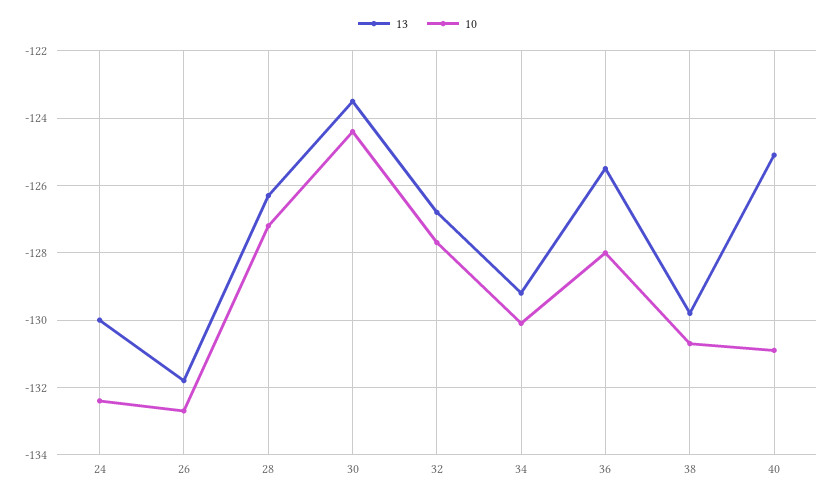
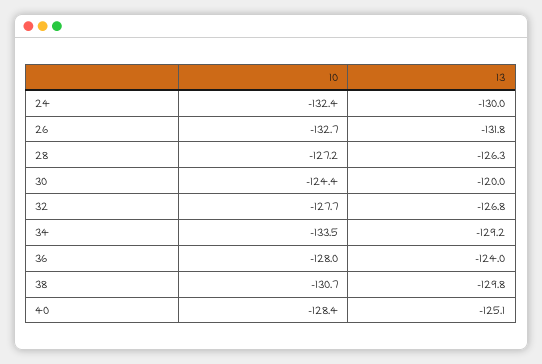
13, 30: -123.5 -> -120
10, 34: -130 -> -133.5
13, 36: -125.5 -> -124
10, 40: -131 -> -128.4

